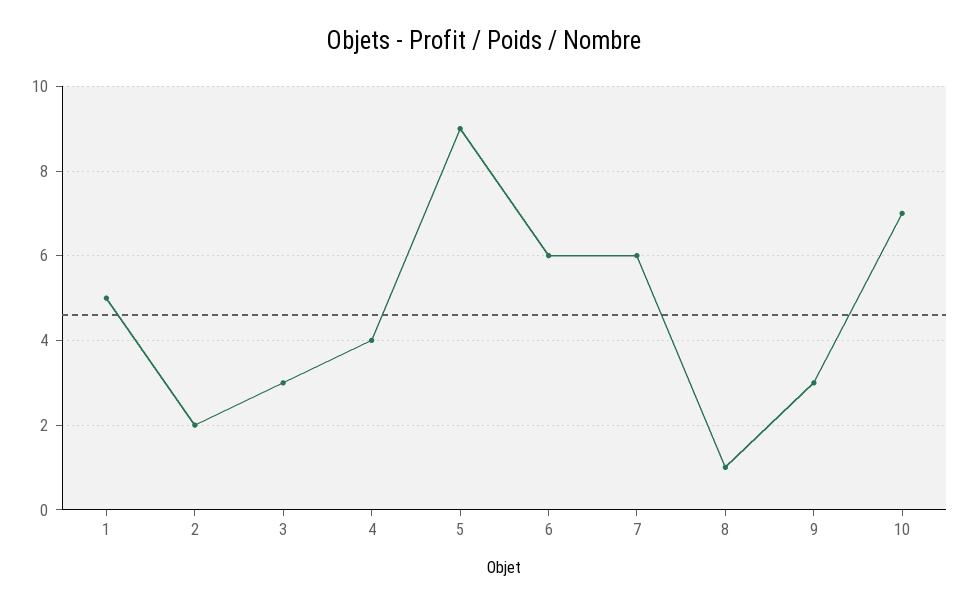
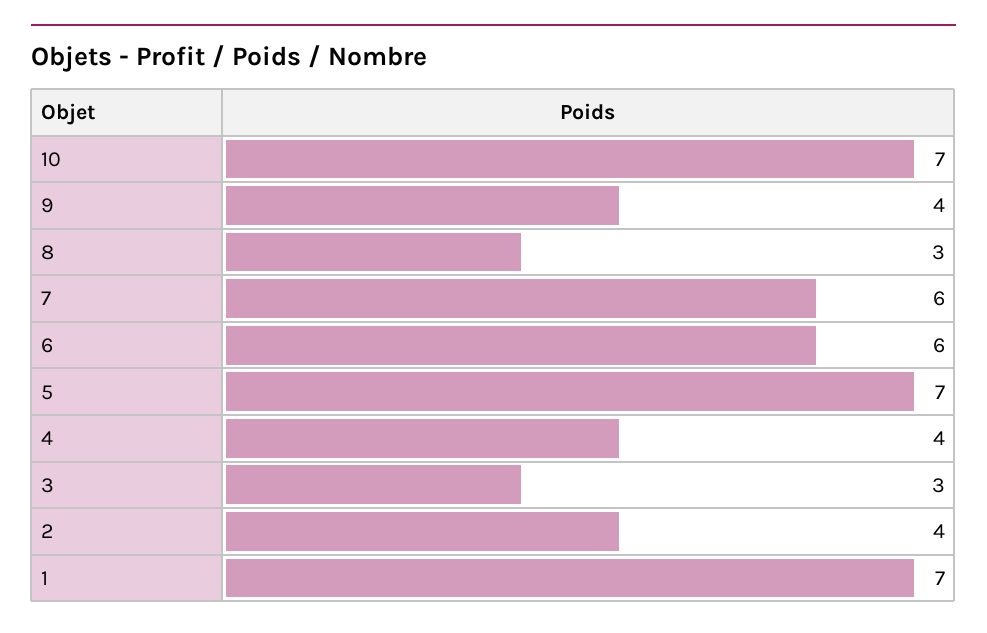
1: 5 -> 7
2: 2 -> 4
5: 9 -> 7
8: 1 -> 3
9: 3 -> 4

